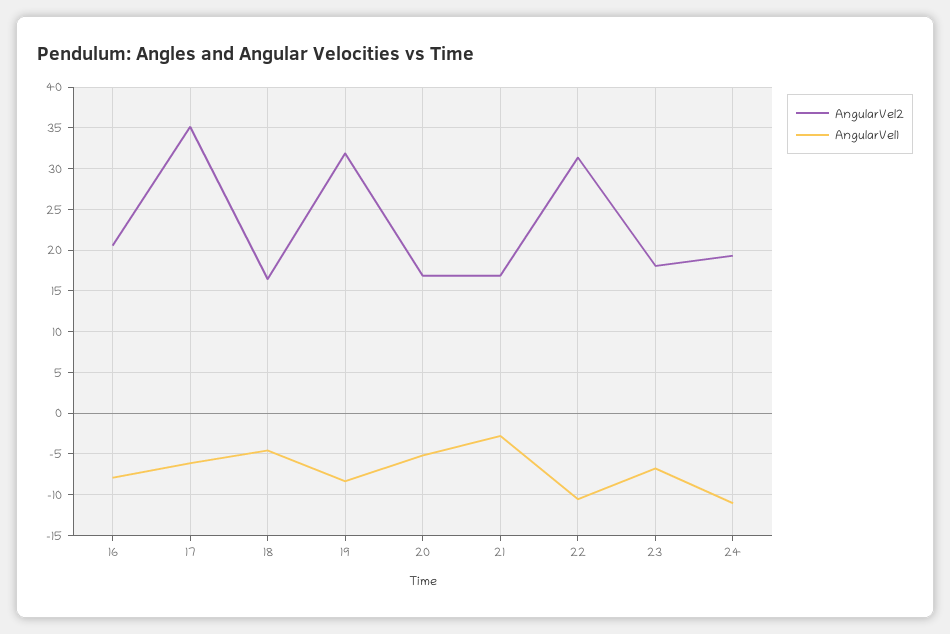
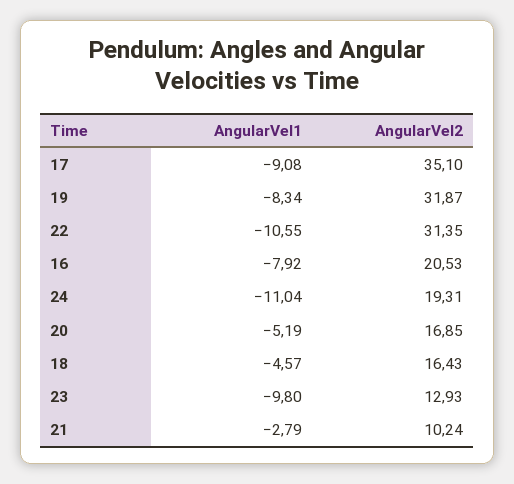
AngularVel1, 17: -6 -> -9.08
AngularVel2, 21: 17 -> 10.24
AngularVel2, 23: 18 -> 12.93
AngularVel1, 23: -7 -> -9.8

